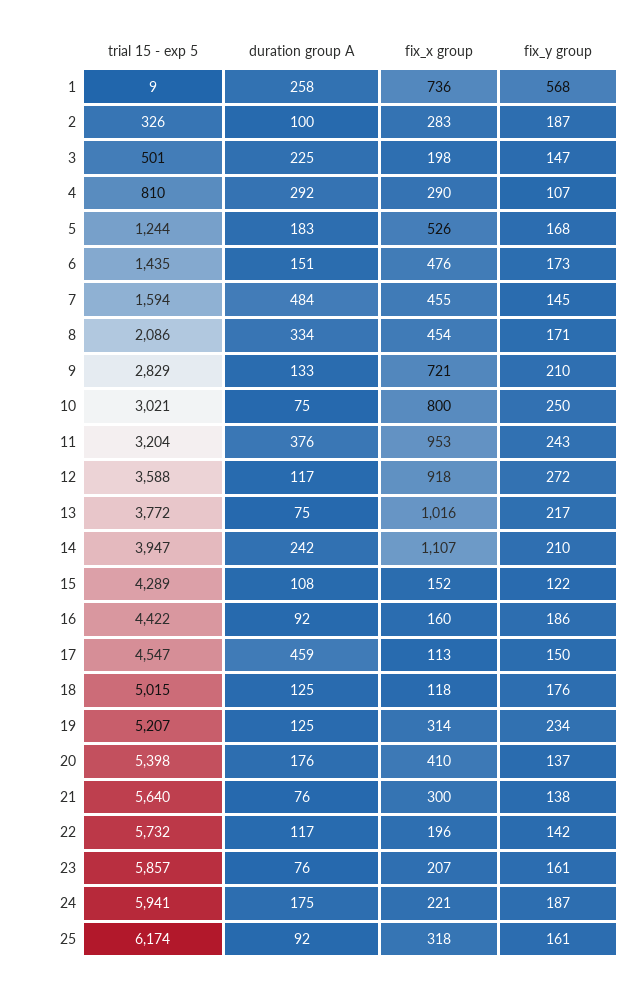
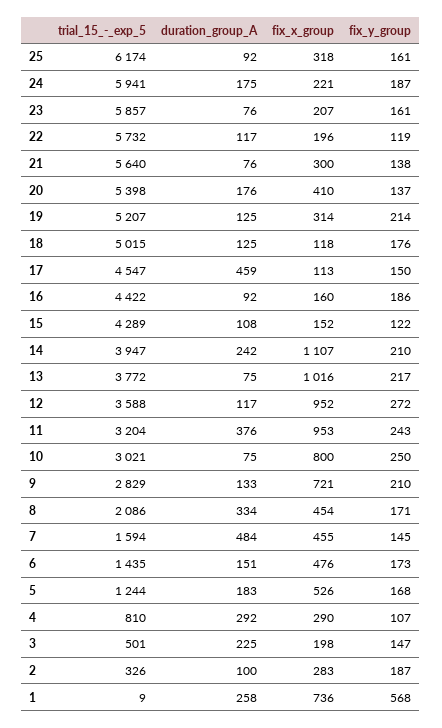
fix_x group, 12: 918 -> 952
fix_y group, 19: 234 -> 214
fix_y group, 22: 142 -> 119

